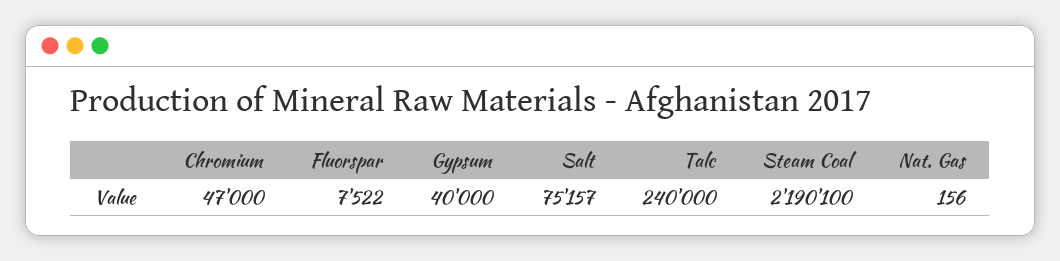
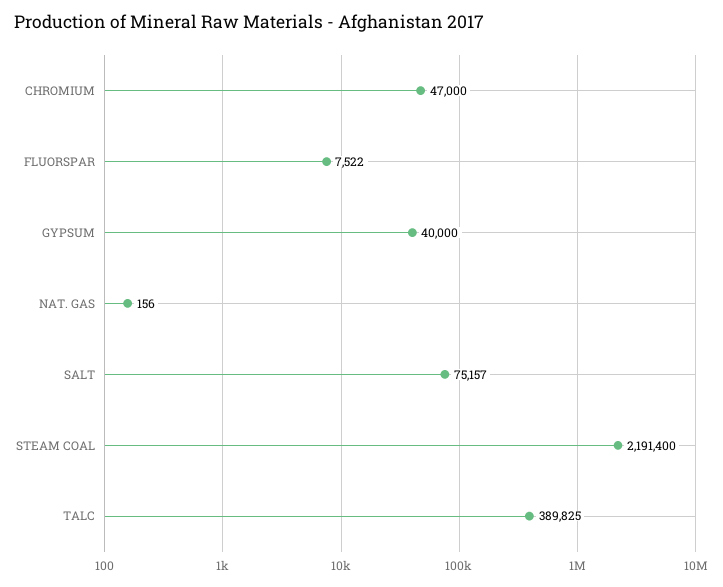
Talc: 240000 -> 389825
Steam Coal: 2190100 -> 2191400

